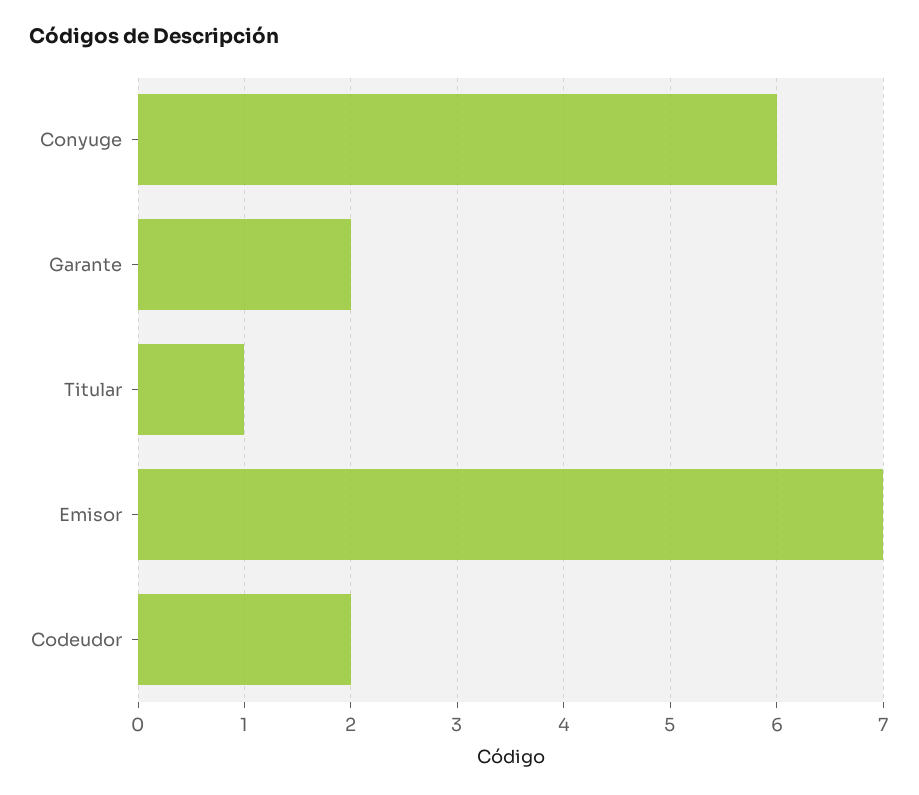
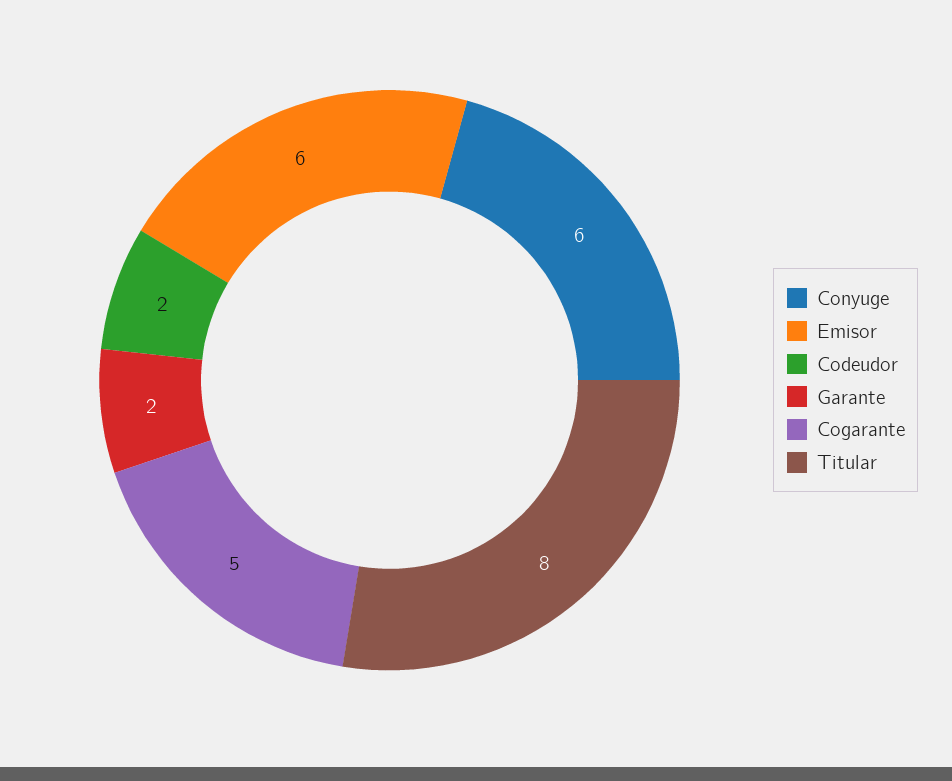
Titular: 1 -> 8
Emisor: 7 -> 6
Cogarante: none -> 5

